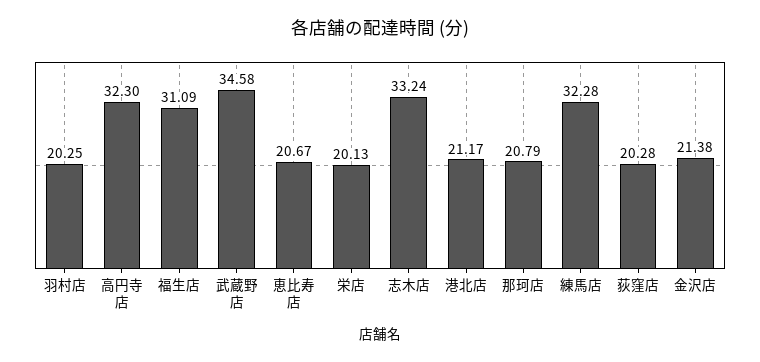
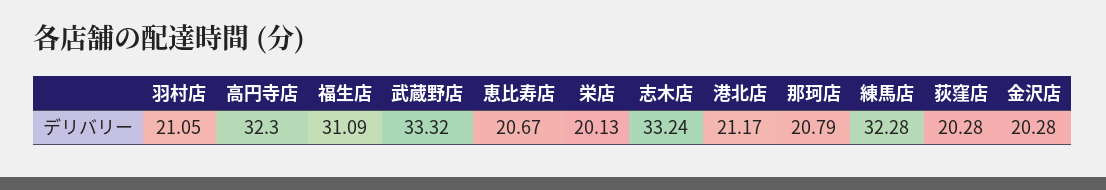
羽村店: 20.25 -> 21.05
武蔵野店: 34.58 -> 33.32
金沢店: 21.38 -> 20.28

